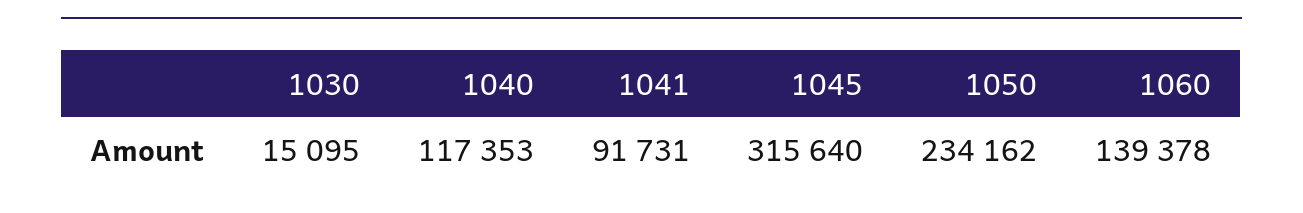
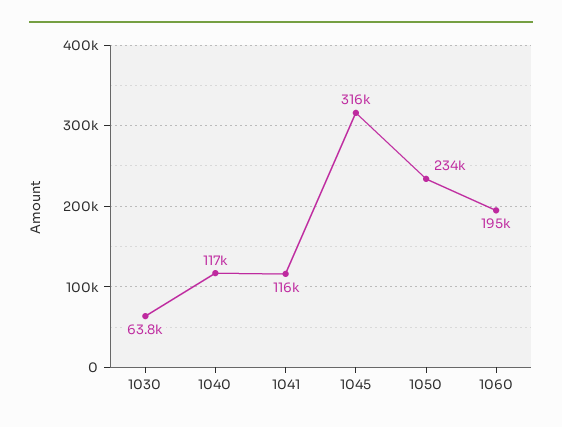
1030: 15095 -> 63800
1041: 91731 -> 116000
1060: 139378 -> 195000

